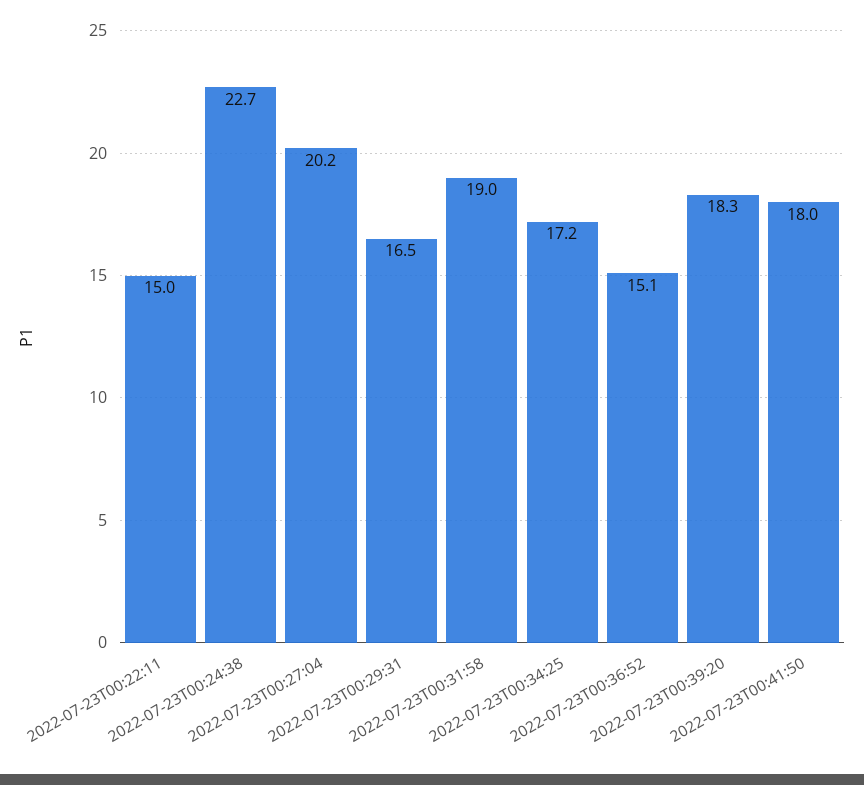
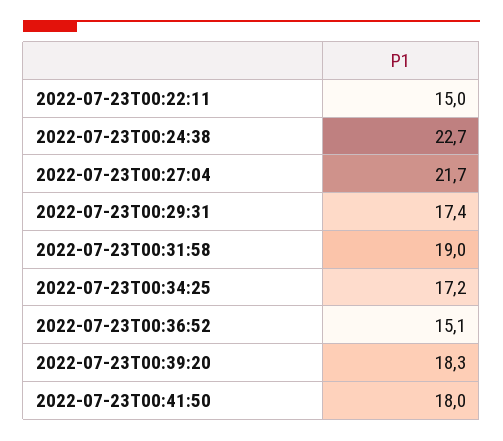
2022-07-23T00:27:04: 20.2 -> 21.7
2022-07-23T00:29:31: 16.5 -> 17.4

